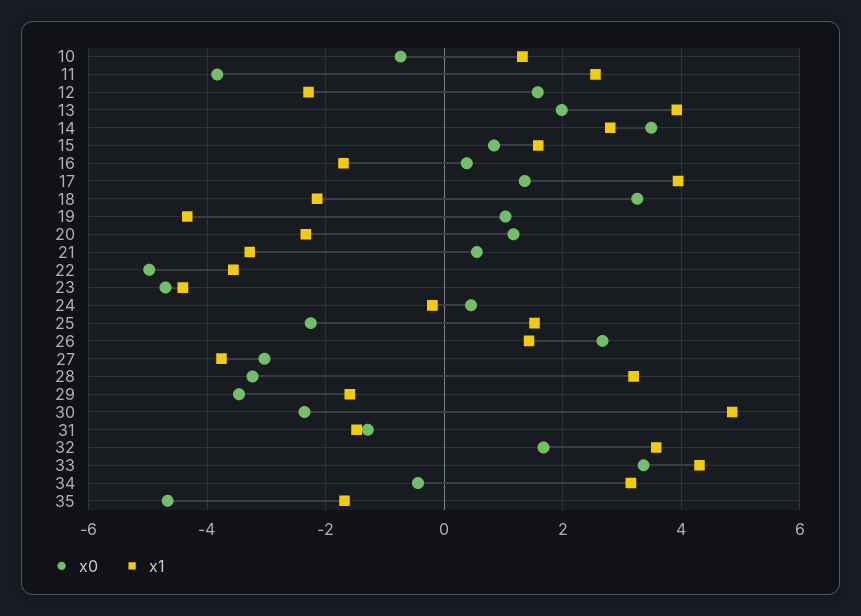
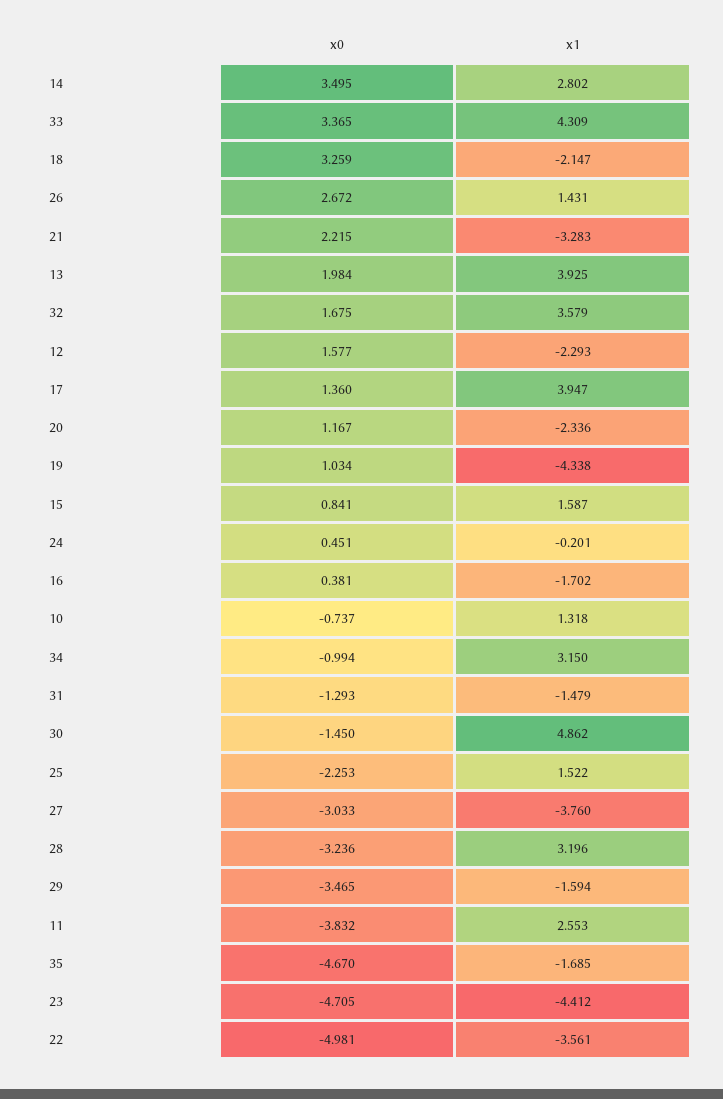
x0, 21: 0.6 -> 2.215
x0, 30: -2.4 -> -1.45
x0, 34: -0.4 -> -0.994

